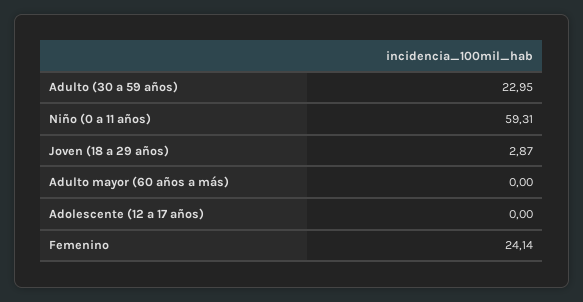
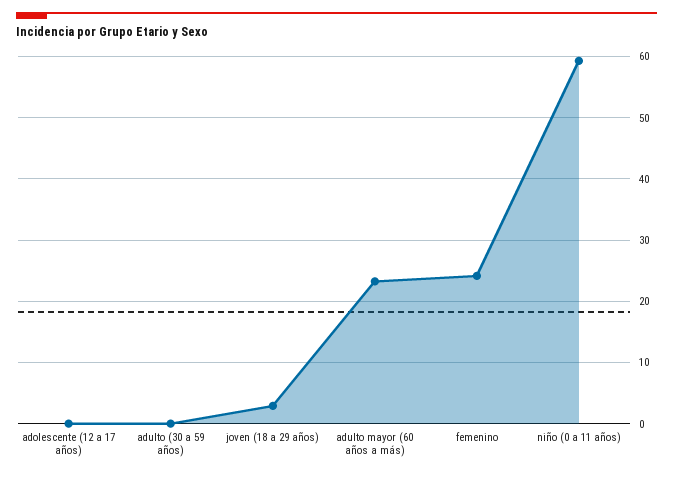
Adulto (30 a 59 años): 22.95 -> 0
Adulto mayor (60 años a más): 0 -> 23

